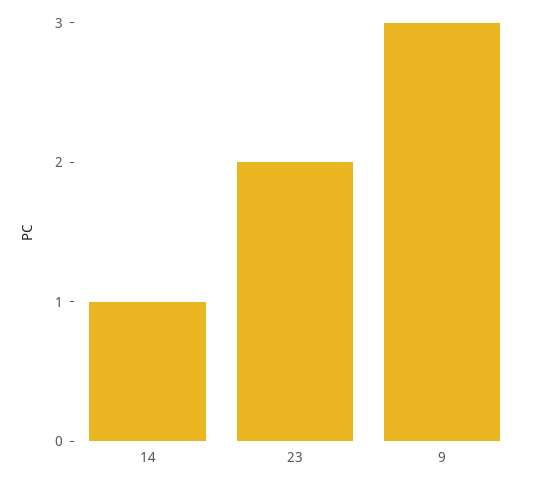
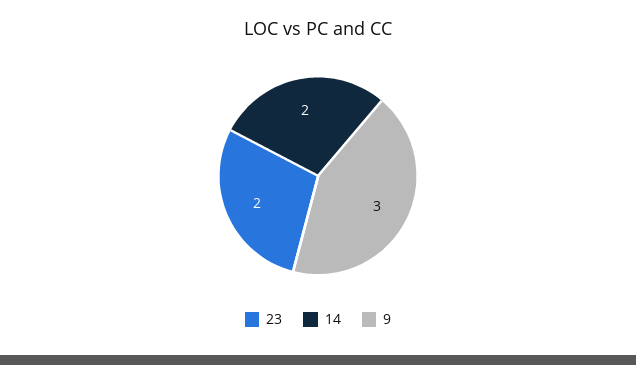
14: 1 -> 2

